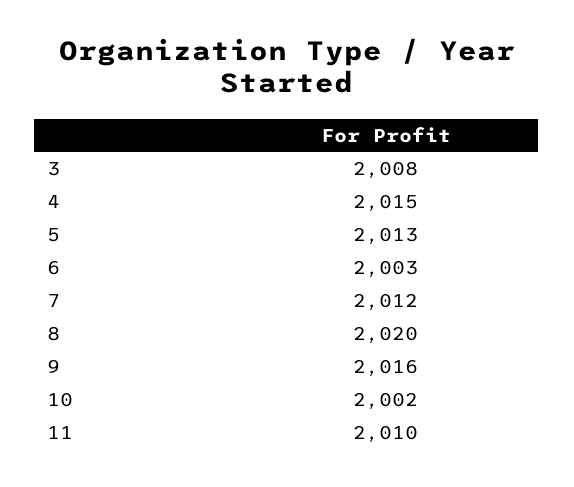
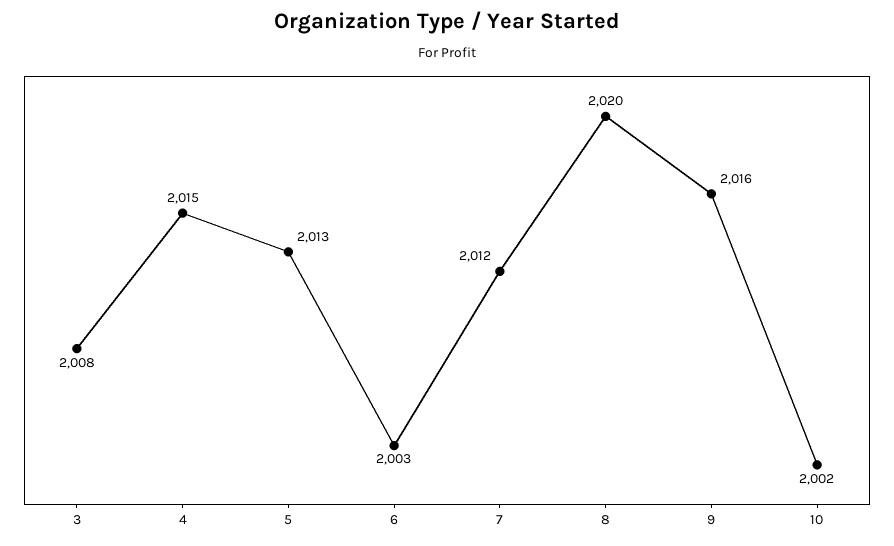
11: 2010 -> none

